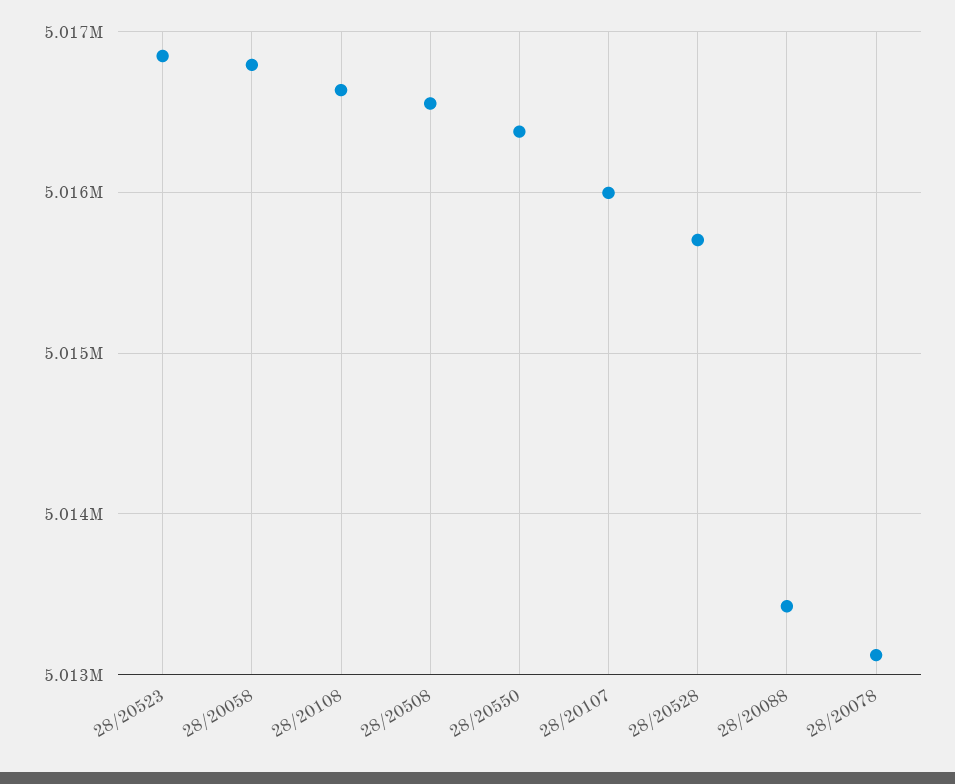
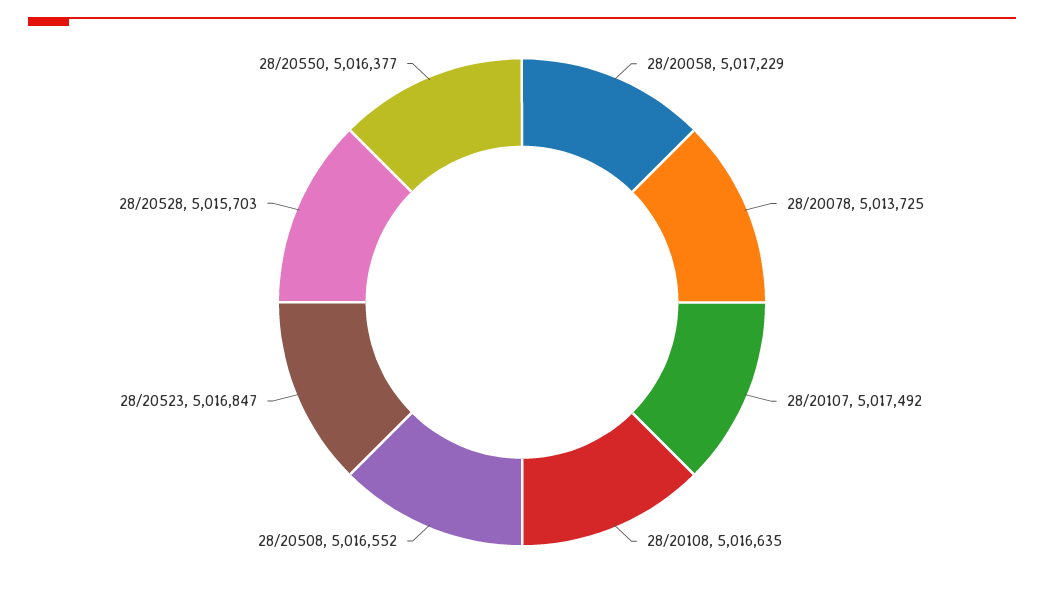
28/20058: 5016800 -> 5017229
28/20107: 5016000 -> 5017492
28/20088: 5013400 -> none
28/20078: 5013100 -> 5013725

